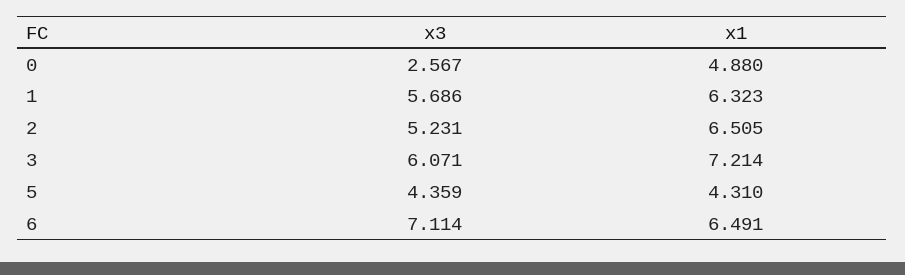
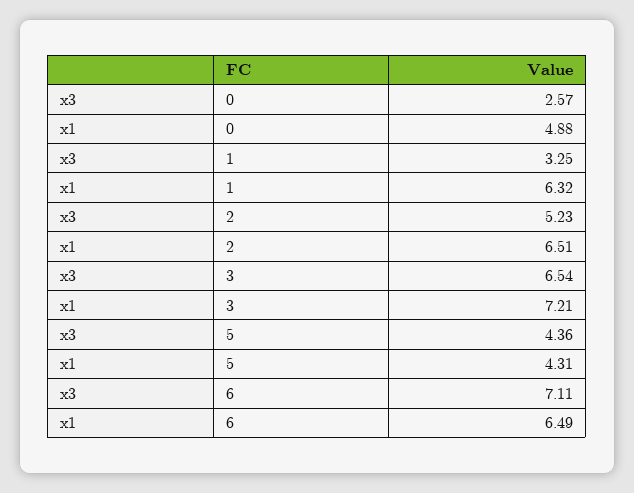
x3, 1: 5.686 -> 3.25
x3, 3: 6.071 -> 6.54

